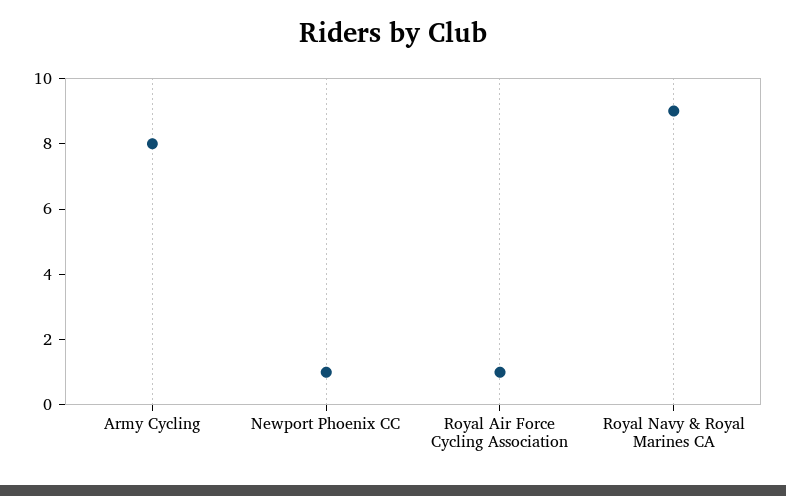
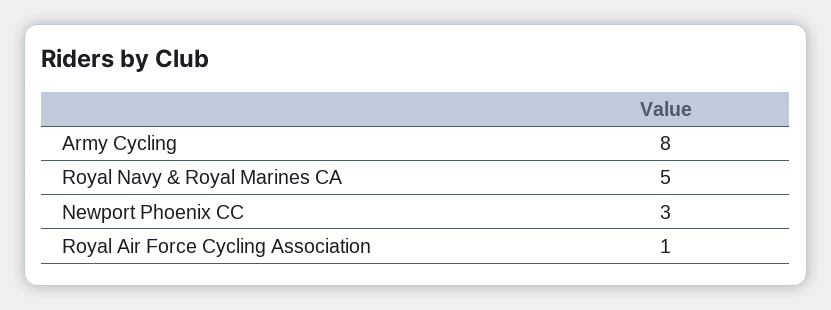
Newport Phoenix CC: 1 -> 3
Royal Navy & Royal Marines CA: 9 -> 5

